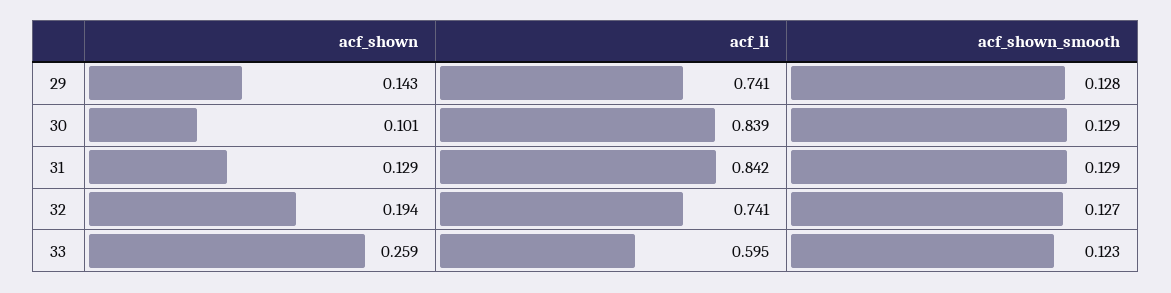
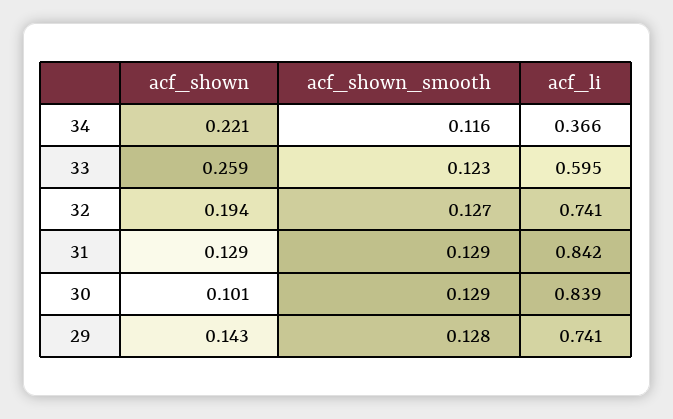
acf_shown, 34: none -> 0.221
acf_shown_smooth, 34: none -> 0.116
acf_li, 34: none -> 0.366

